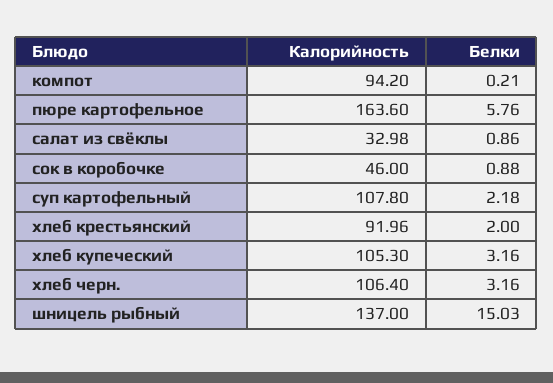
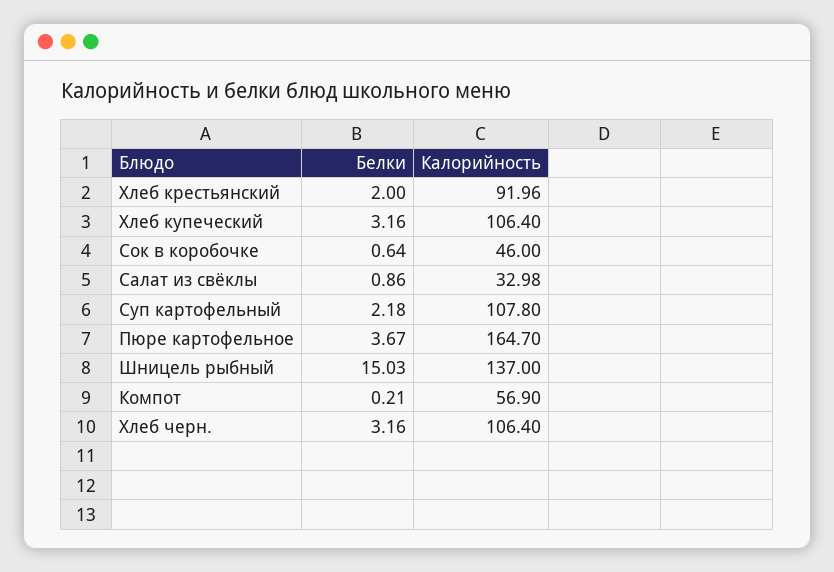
Калорийность, компот: 94.2 -> 56.9
Калорийность, пюре картофельное: 163.6 -> 164.7
Белки, пюре картофельное: 5.76 -> 3.67
Белки, сок в коробочке: 0.88 -> 0.64
Калорийность, хлеб купеческий: 105.3 -> 106.4

